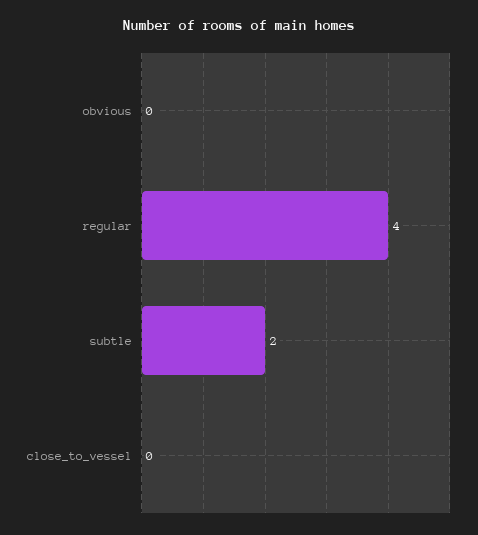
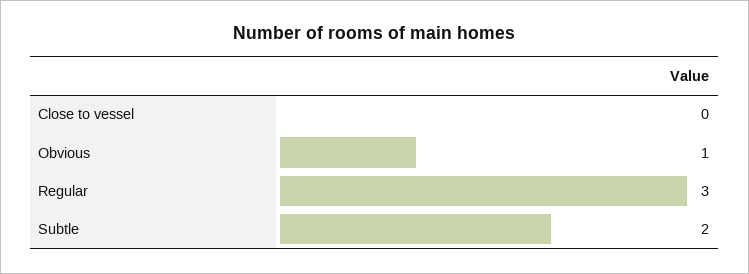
obvious: 0 -> 1
regular: 4 -> 3

